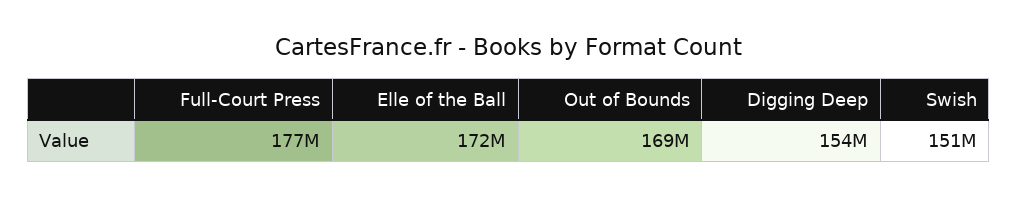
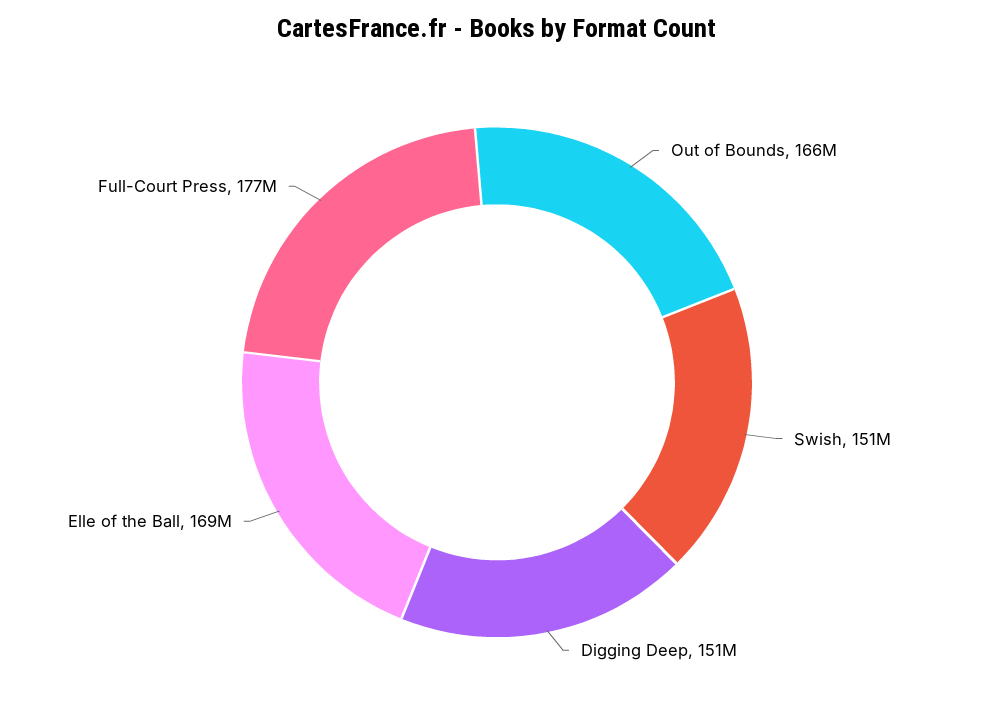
Elle of the Ball: 172000000 -> 169000000
Out of Bounds: 169000000 -> 166000000
Digging Deep: 154000000 -> 151000000

